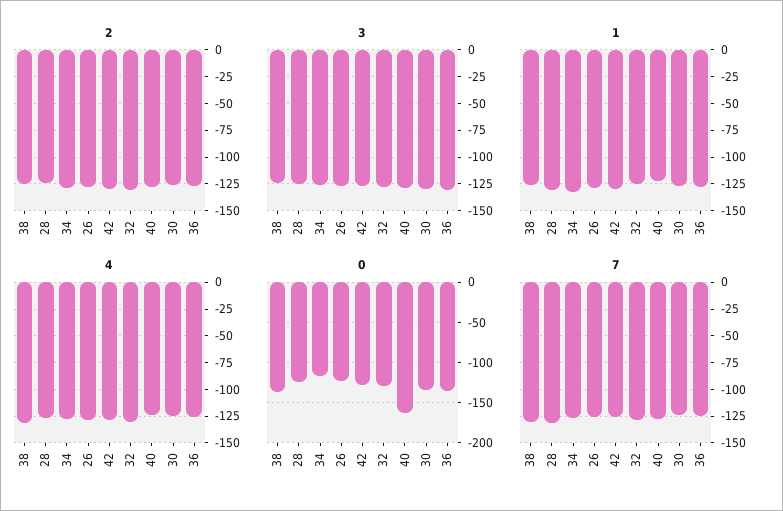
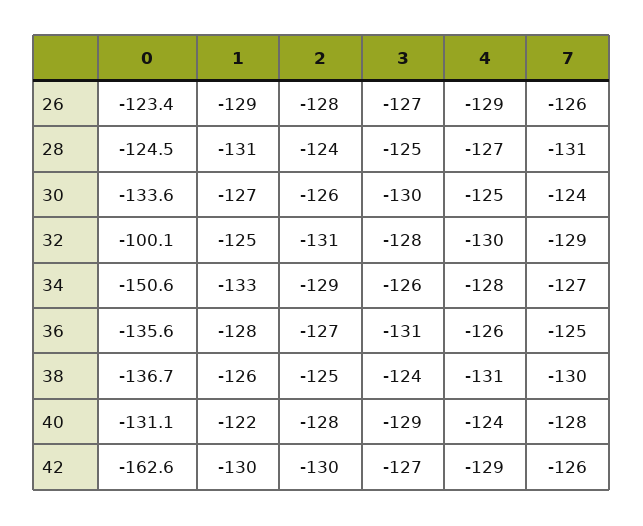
0, 34: -120 -> -150.6
0, 42: -130 -> -162.6
0, 32: -130 -> -100.1
0, 40: -160 -> -131.1

